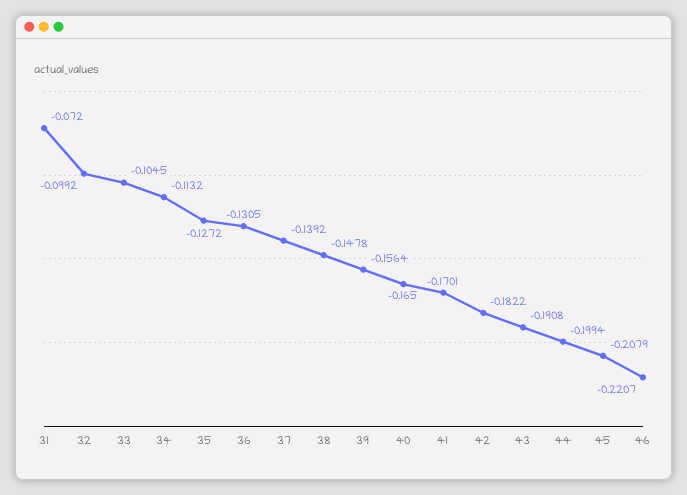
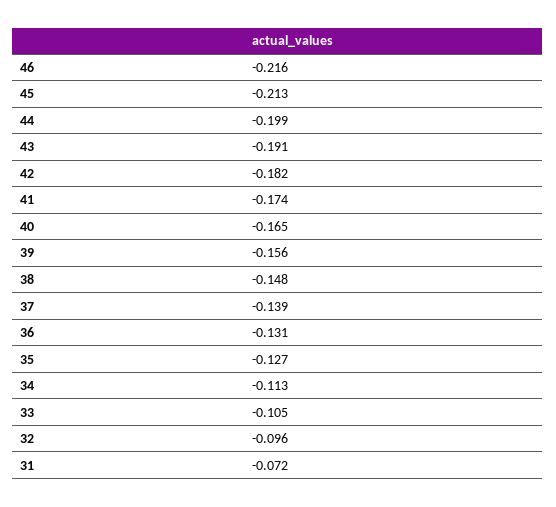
32: -0.0992 -> -0.096
41: -0.1701 -> -0.174
45: -0.2079 -> -0.213
46: -0.2207 -> -0.216

